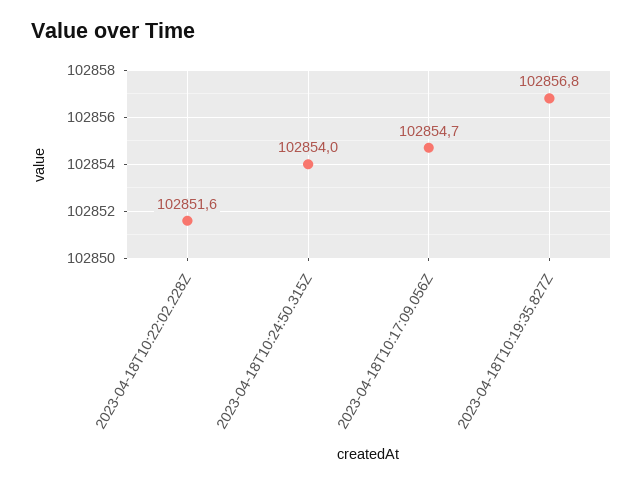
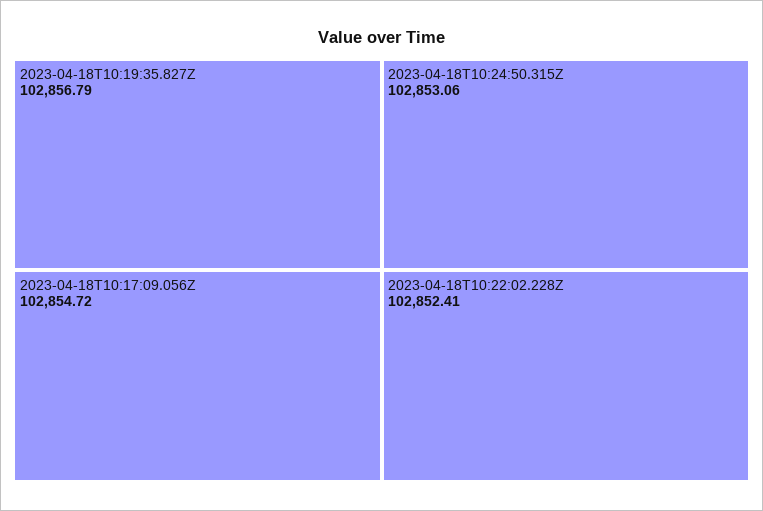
2023-04-18T10:22:02.228Z: 102851.6 -> 102852.41
2023-04-18T10:24:50.315Z: 102854 -> 102853.06

